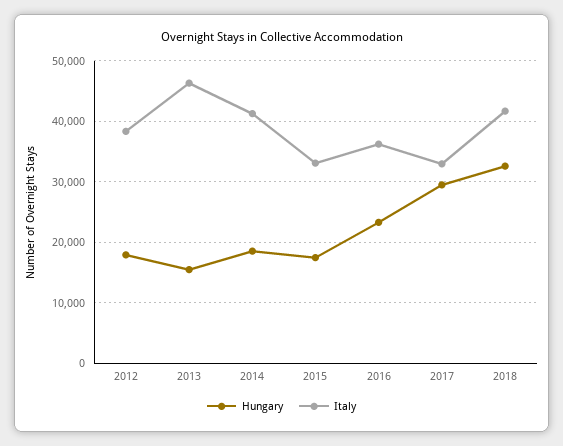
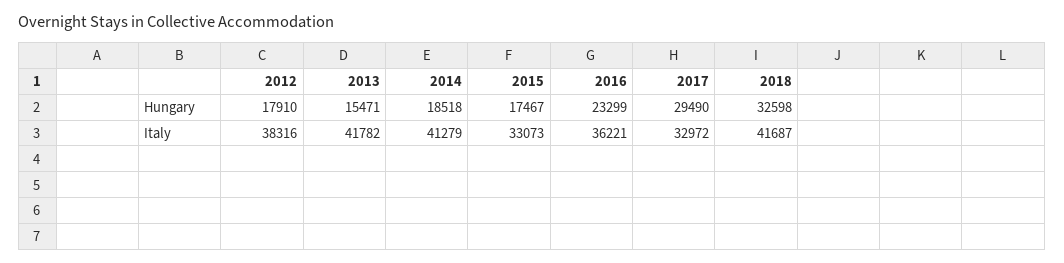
Italy, 2013: 46000 -> 41782

